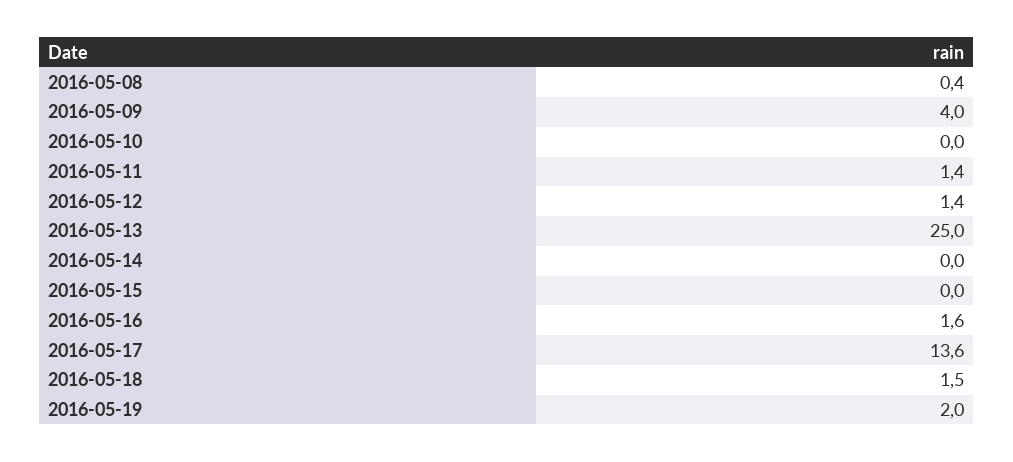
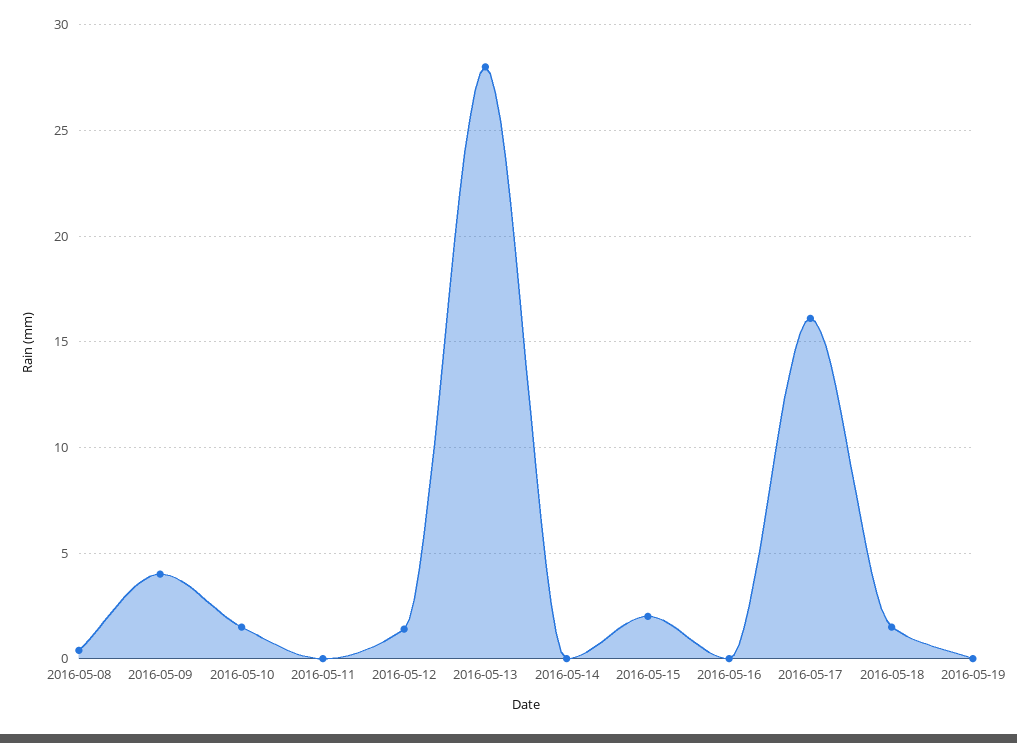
2016-05-10: 0 -> 1.5
2016-05-11: 1.4 -> 0
2016-05-13: 25 -> 28
2016-05-15: 0 -> 2
2016-05-16: 1.6 -> 0
2016-05-17: 13.6 -> 16
2016-05-19: 2 -> 0

